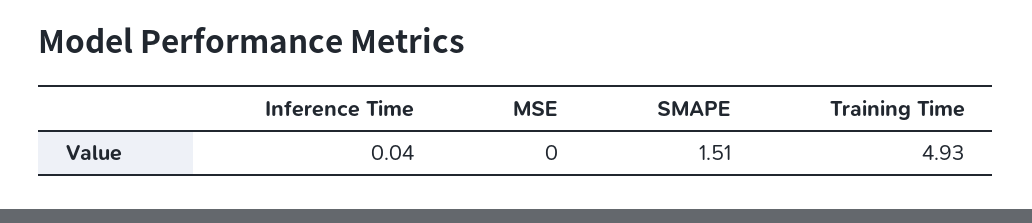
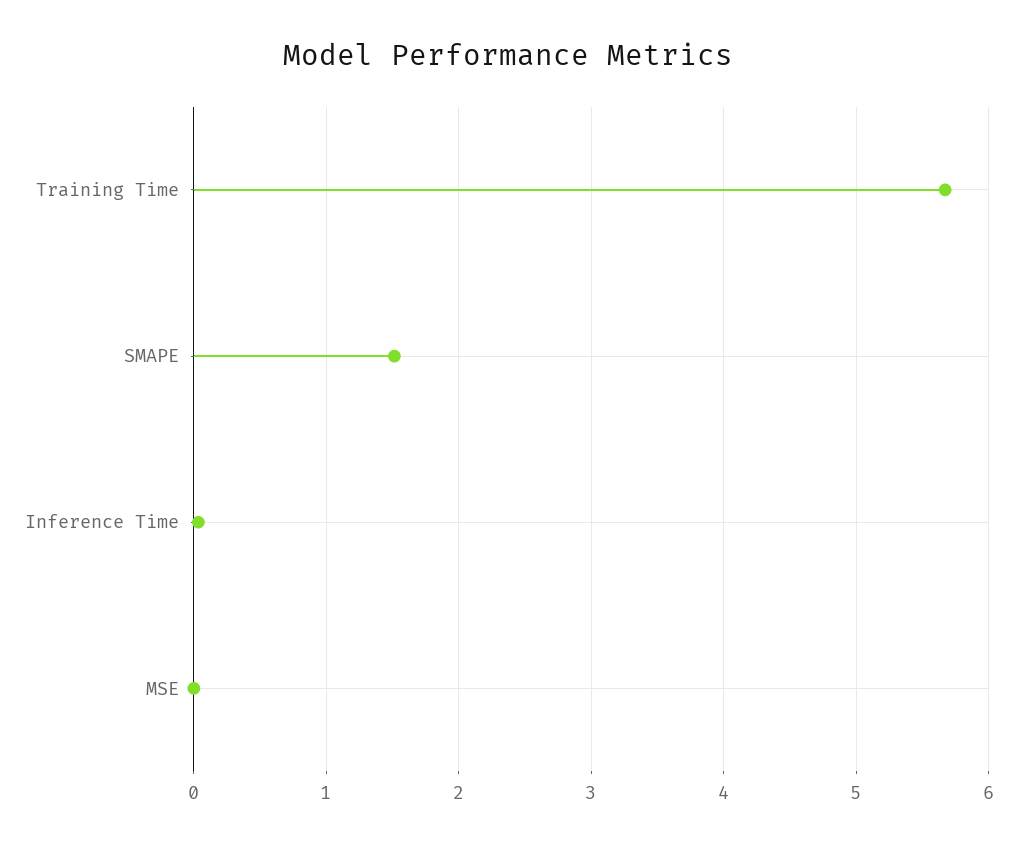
Training Time: 4.93 -> 5.7

